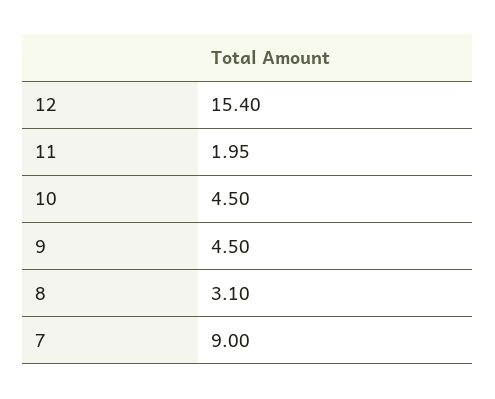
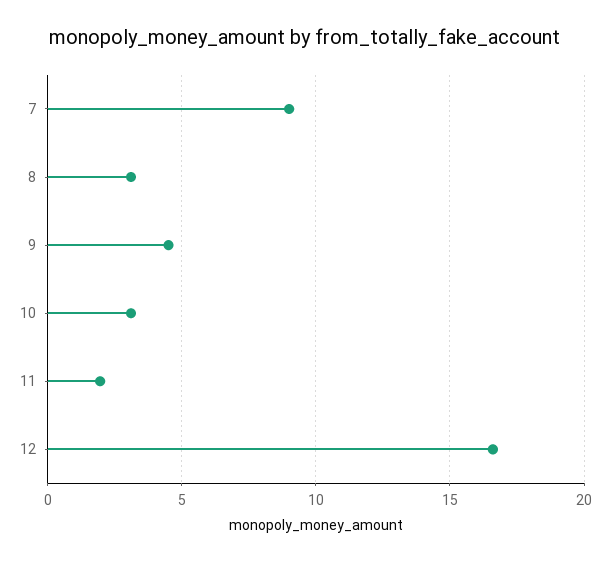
12: 15.4 -> 16.5
10: 4.5 -> 3

